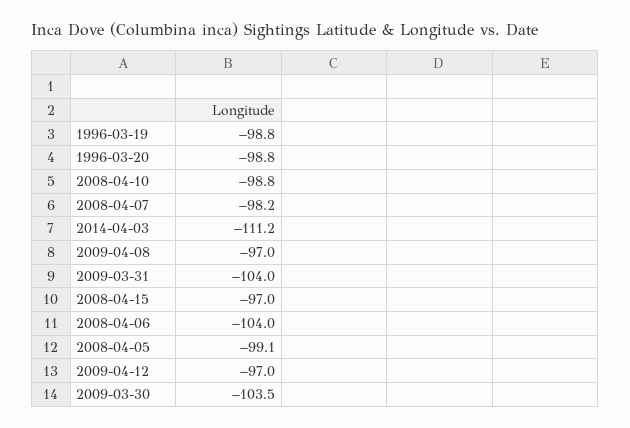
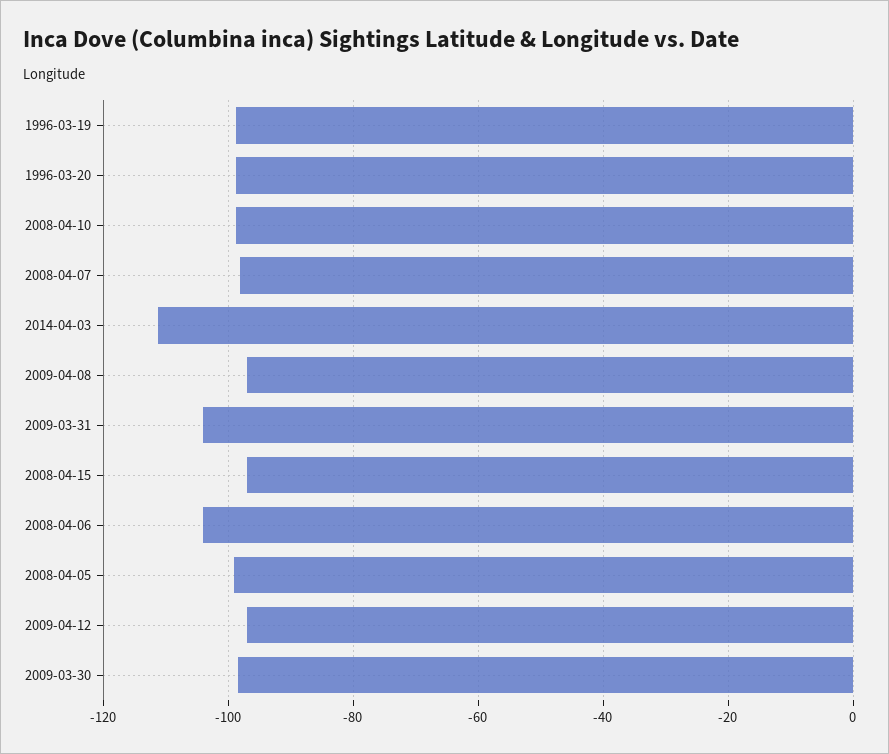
2009-03-30: -103.5 -> -98

